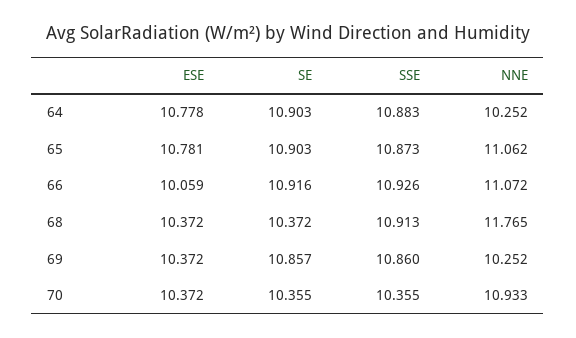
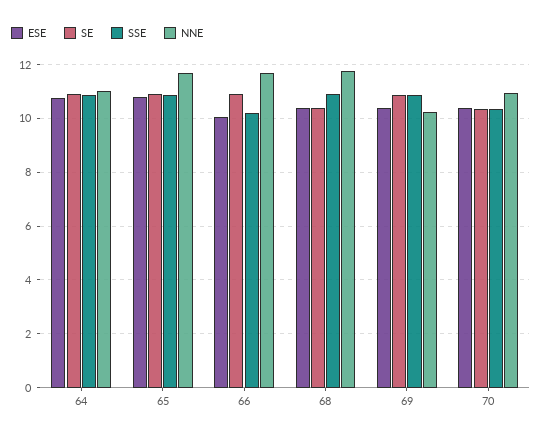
NNE, 64: 10.252 -> 11
NNE, 65: 11.062 -> 11.75
SSE, 66: 10.926 -> 10.25
NNE, 66: 11.072 -> 11.75

